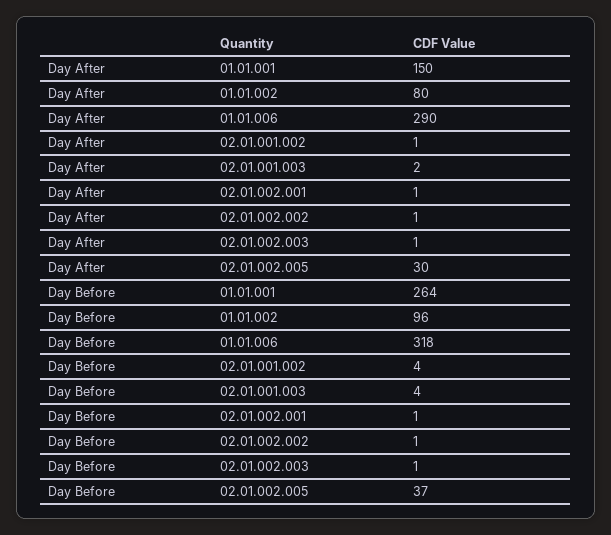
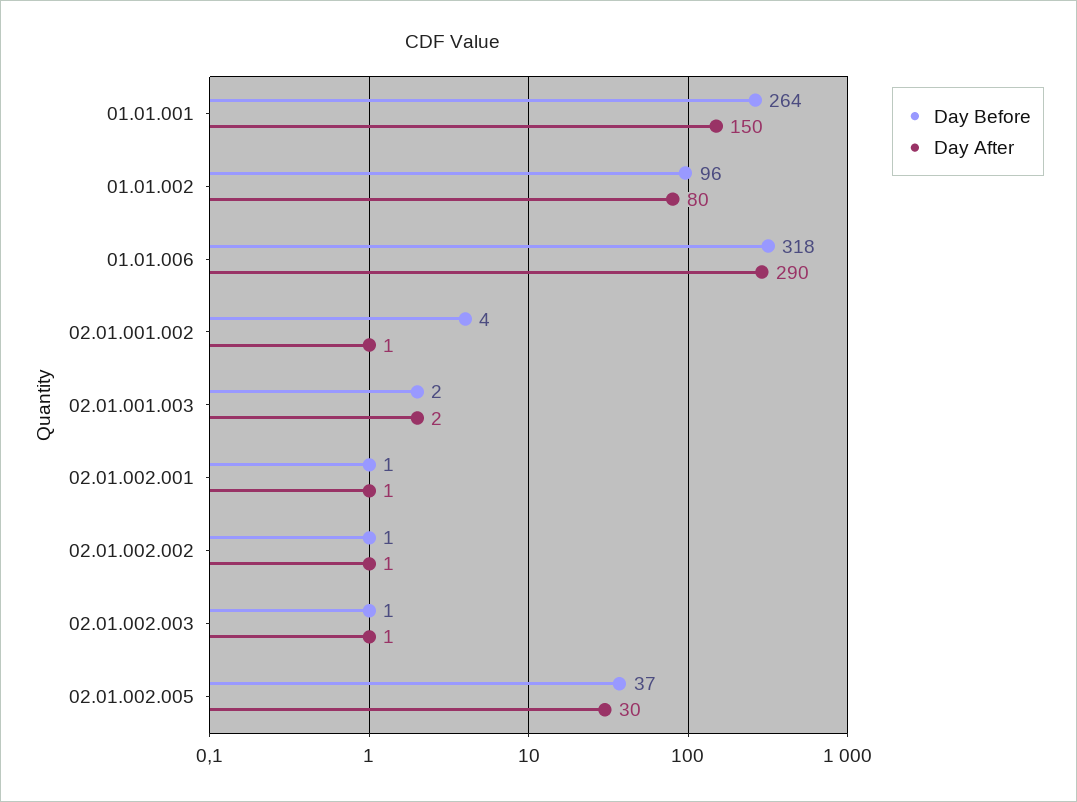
Day Before, 02.01.001.003: 4 -> 2

